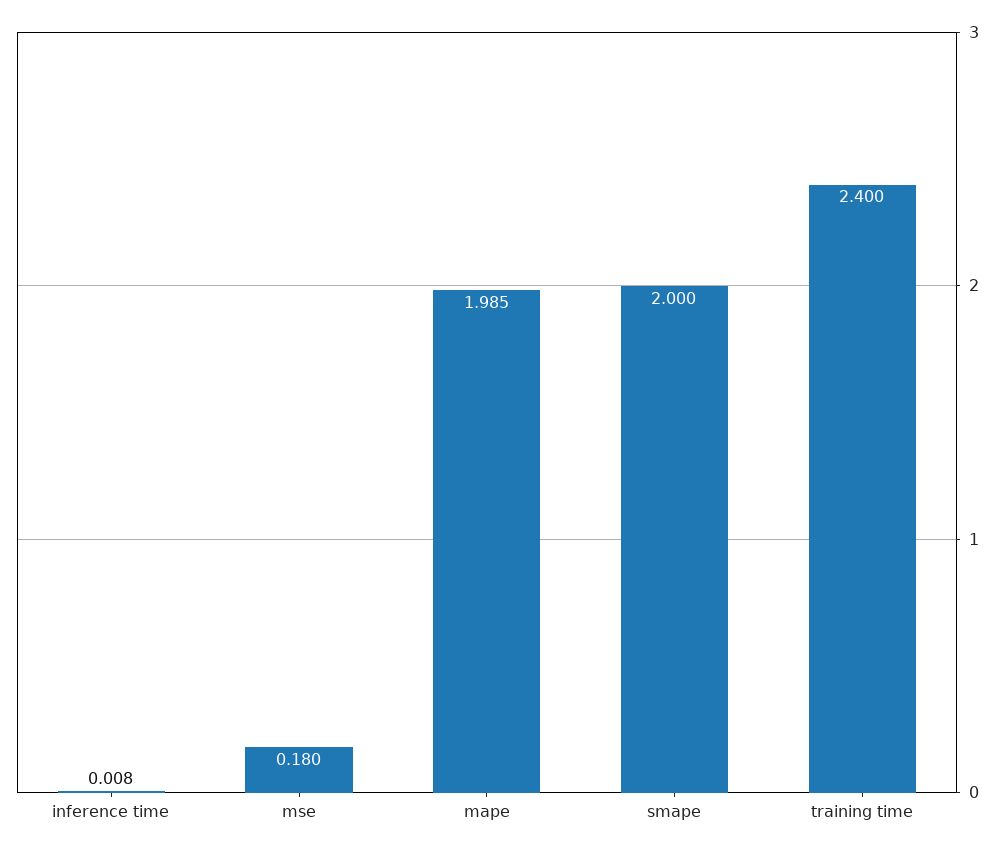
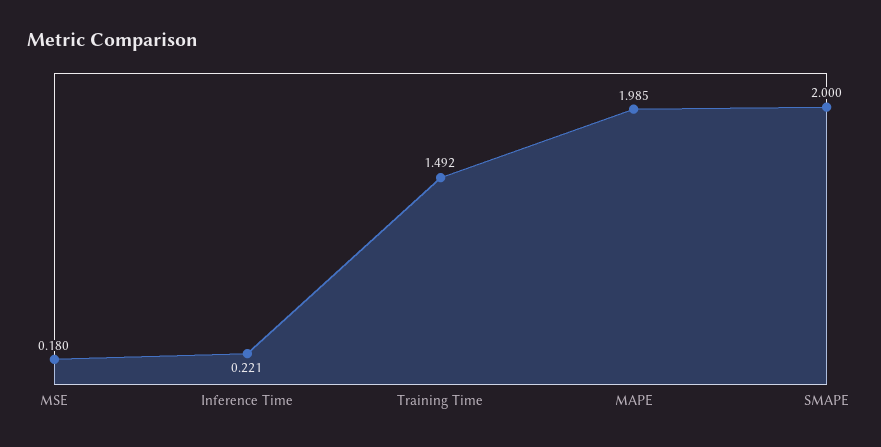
inference time: 0.008 -> 0.221
training time: 2.4 -> 1.492

